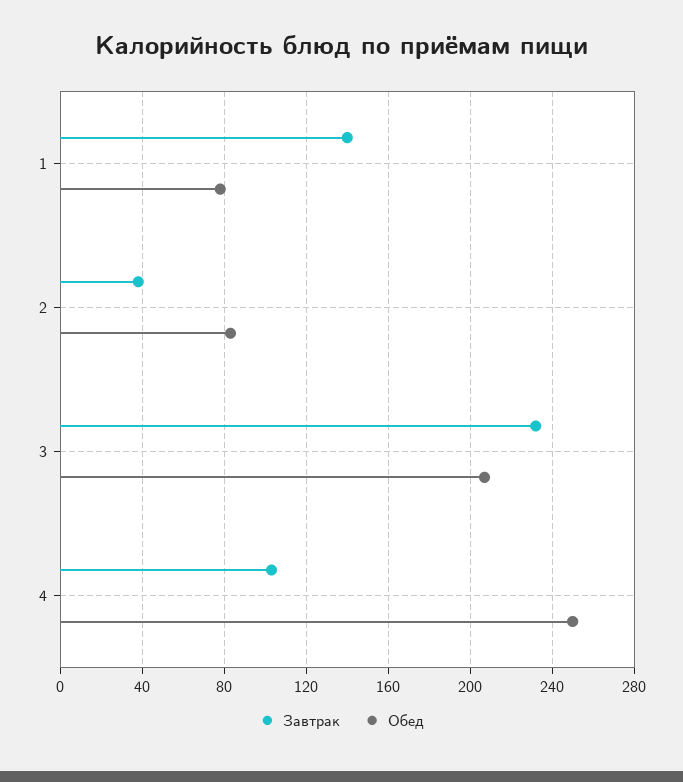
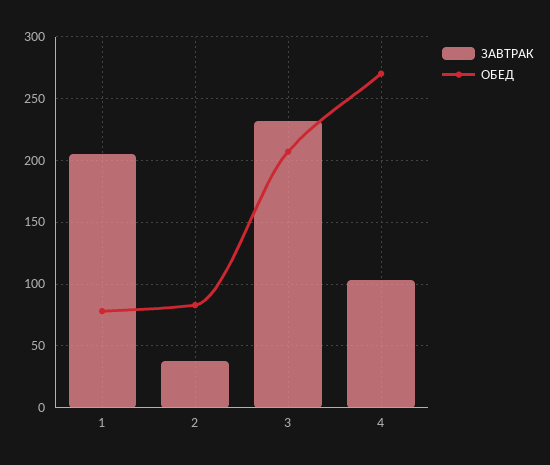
Завтрак, 1: 140 -> 205
Обед, 4: 250 -> 270

